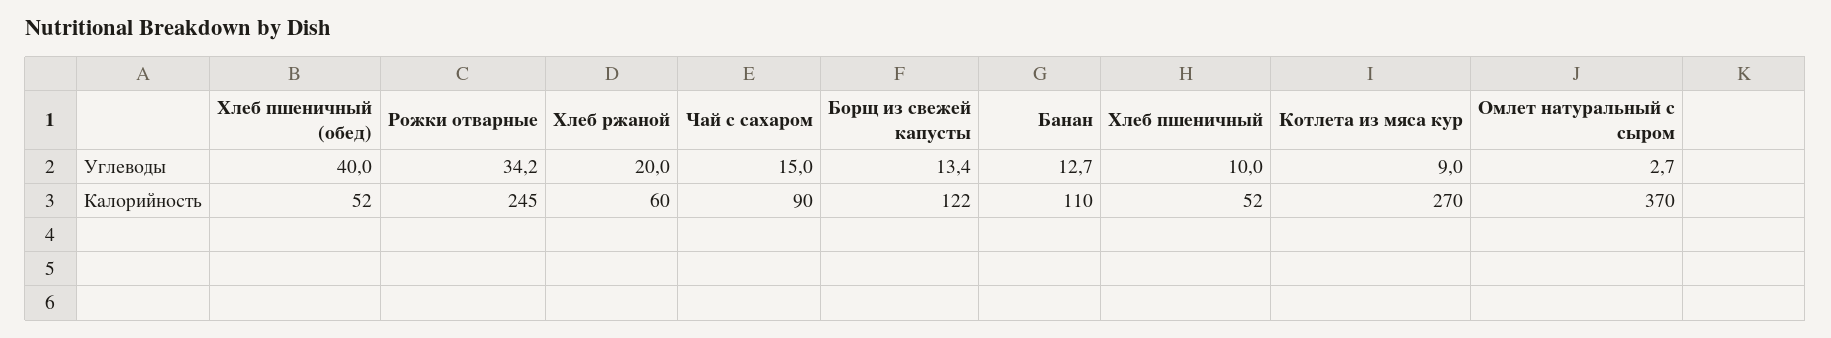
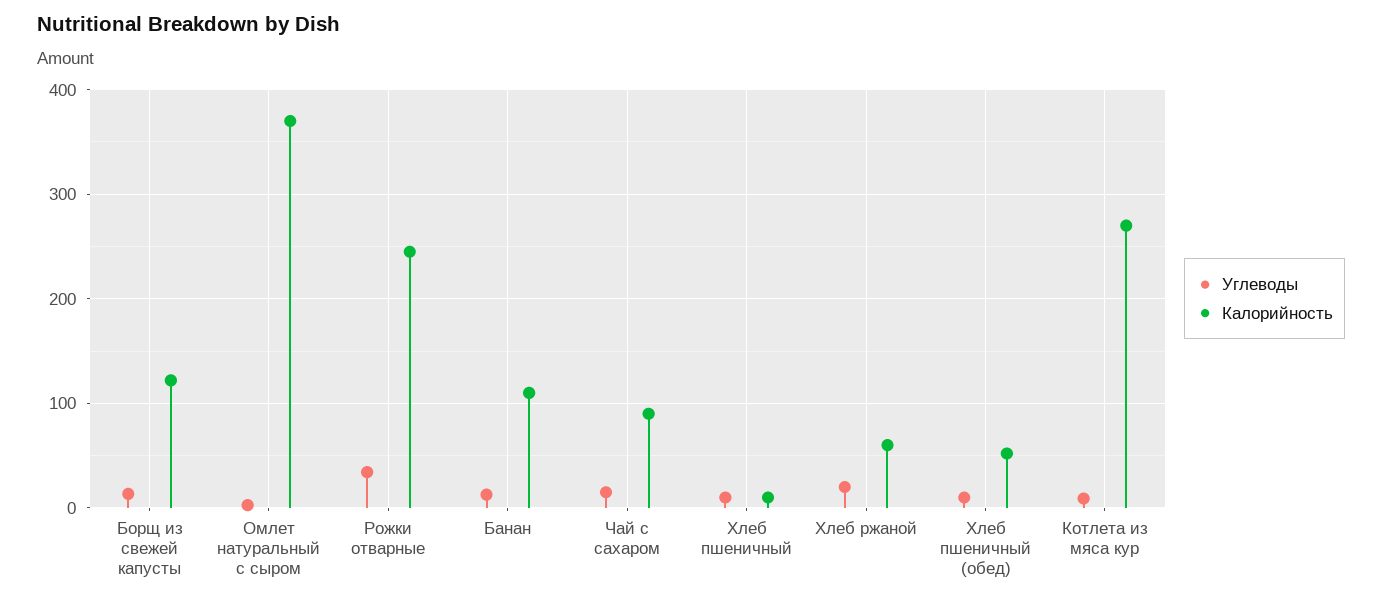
Углеводы, Хлеб пшеничный (обед): 40 -> 10
Калорийность, Хлеб пшеничный: 52 -> 10

